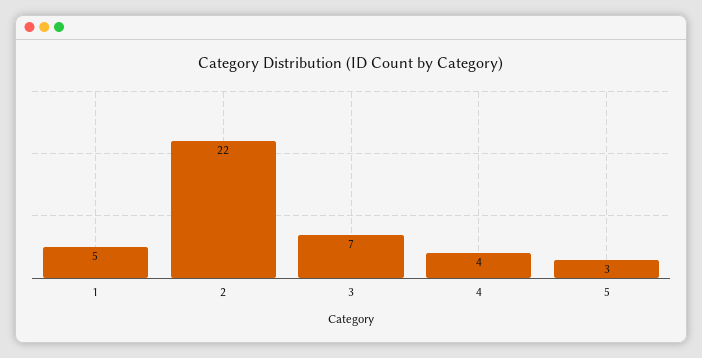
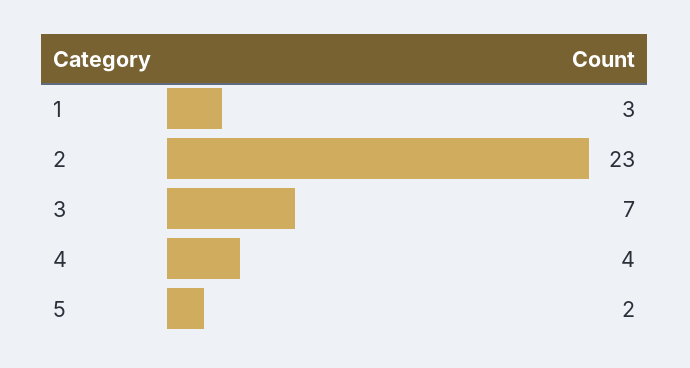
1: 5 -> 3
2: 22 -> 23
5: 3 -> 2

